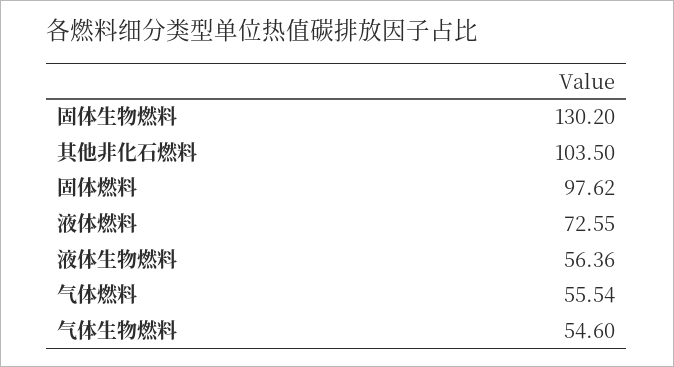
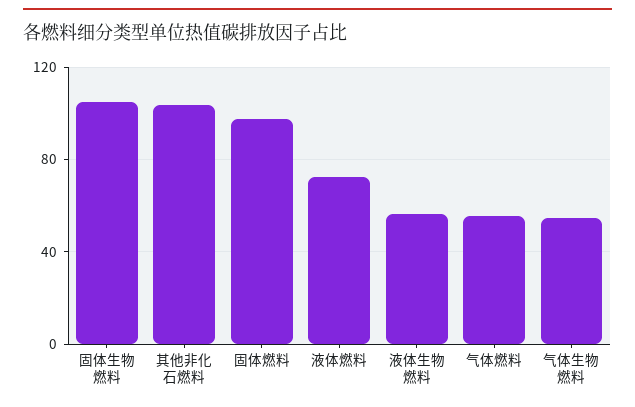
固体生物燃料: 130.2 -> 105

